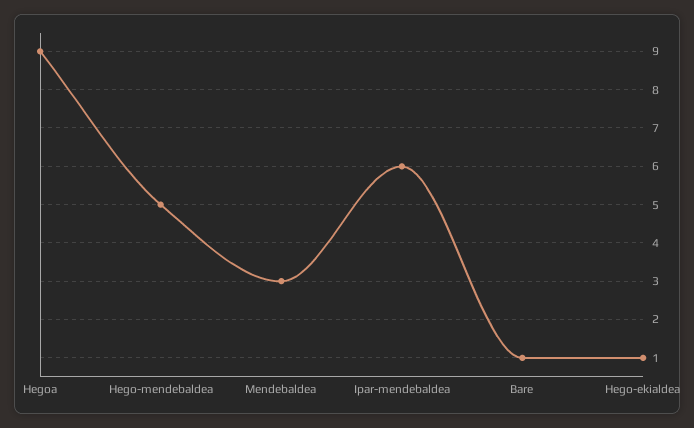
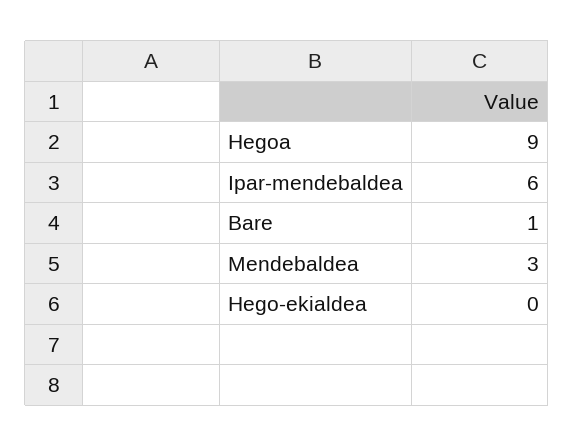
Hego-mendebaldea: 5 -> none
Hego-ekialdea: 1 -> 0

